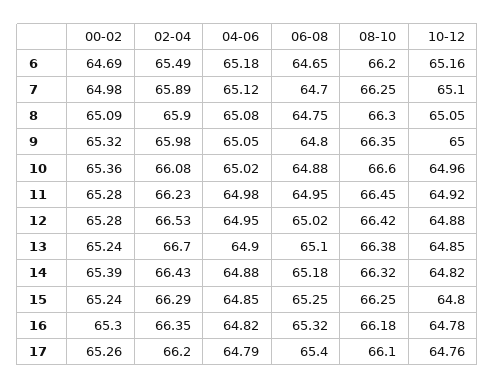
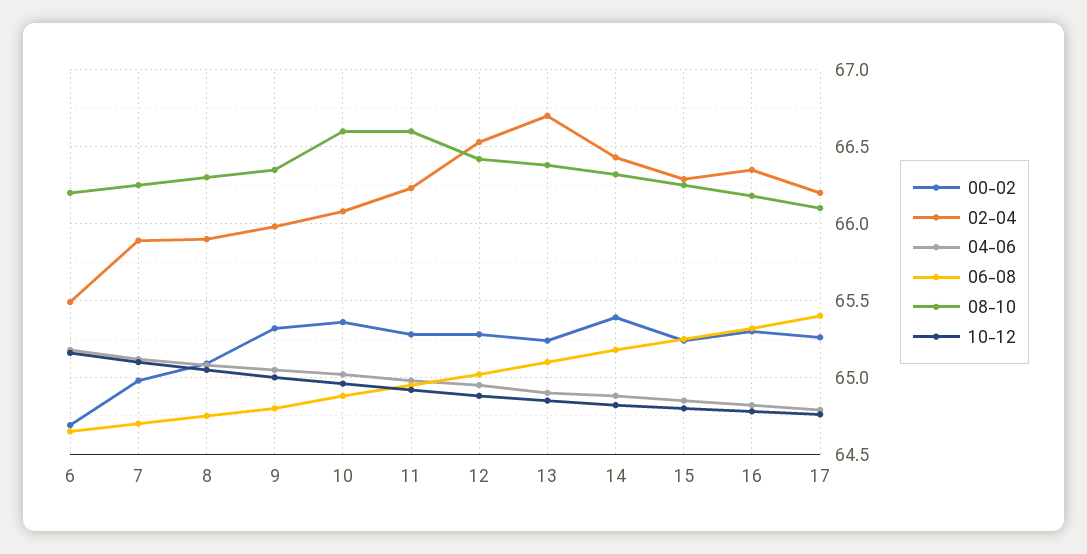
08-10, 11: 66.45 -> 66.6

